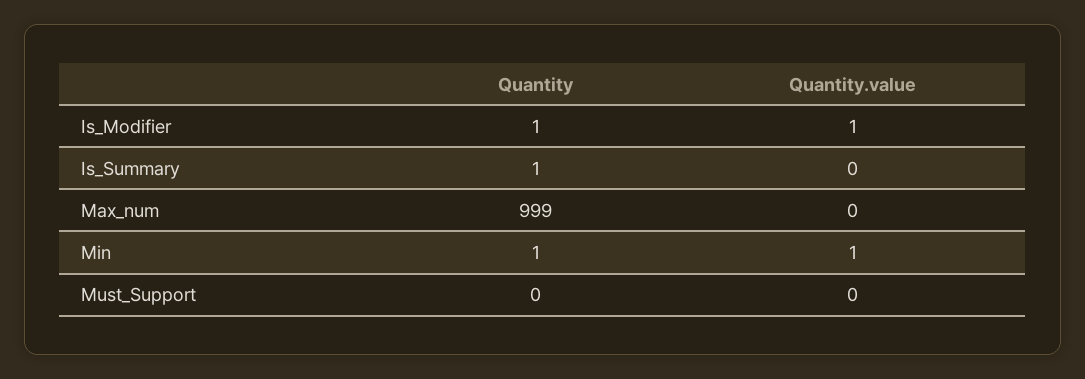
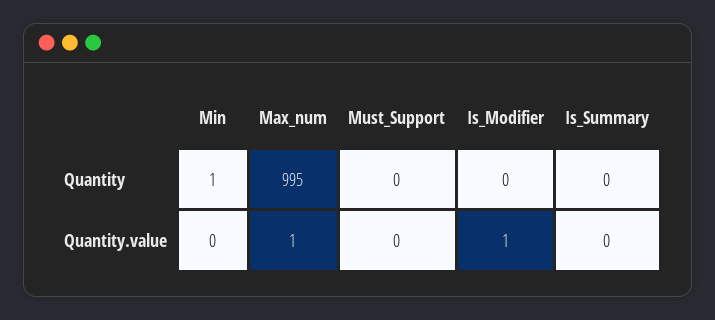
Quantity, Is_Modifier: 1 -> 0
Quantity, Is_Summary: 1 -> 0
Quantity, Max_num: 999 -> 995
Quantity.value, Max_num: 0 -> 1
Quantity.value, Min: 1 -> 0

